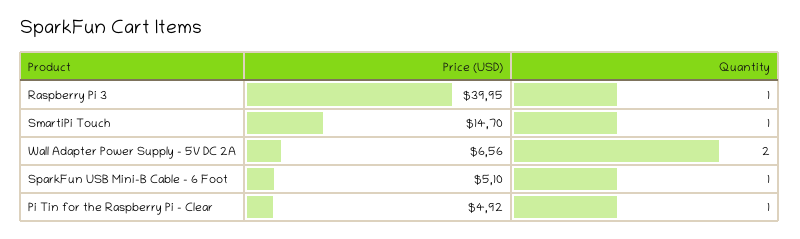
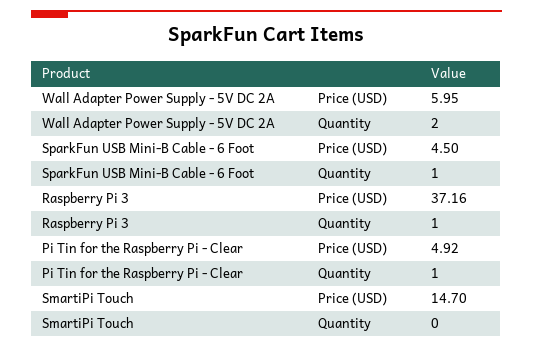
Price (USD), Raspberry Pi 3: 39.95 -> 37.16
Quantity, SmartiPi Touch: 1 -> 0
Price (USD), Wall Adapter Power Supply - 5V DC 2A: 6.56 -> 5.95
Price (USD), SparkFun USB Mini-B Cable - 6 Foot: 5.1 -> 4.5

